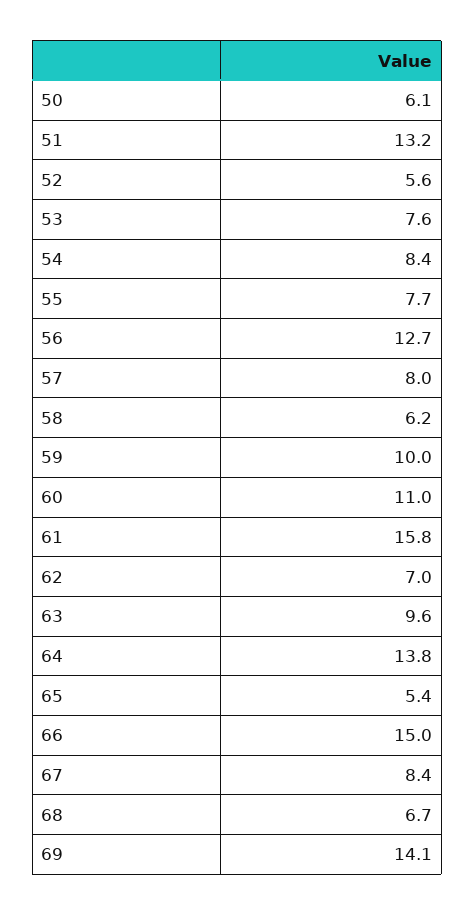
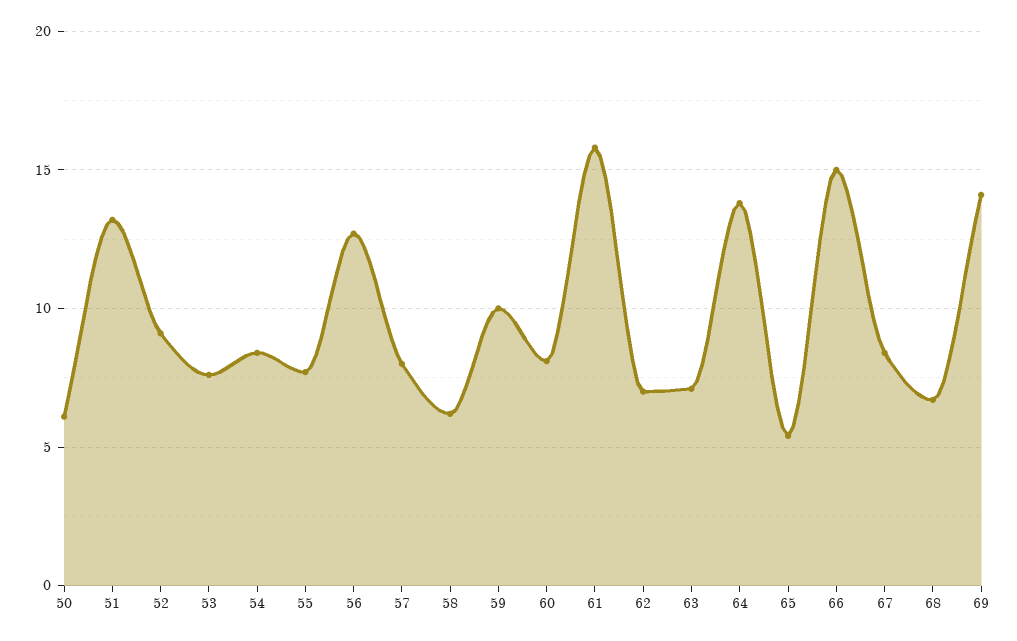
52: 5.6 -> 9
60: 11 -> 8
63: 9.6 -> 7

